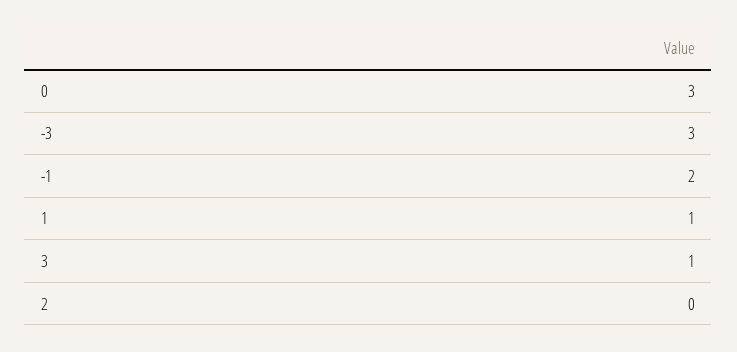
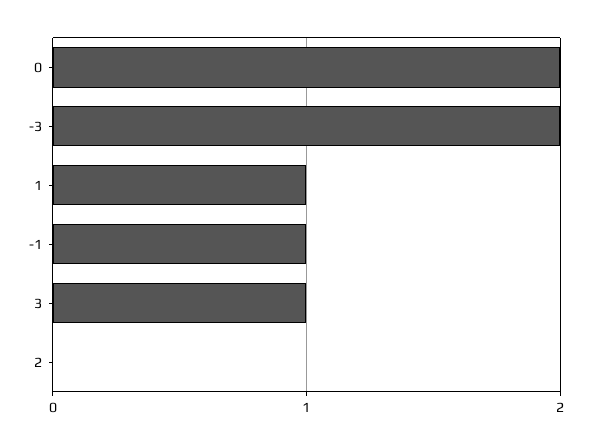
0: 3 -> 2
-3: 3 -> 2
-1: 2 -> 1

